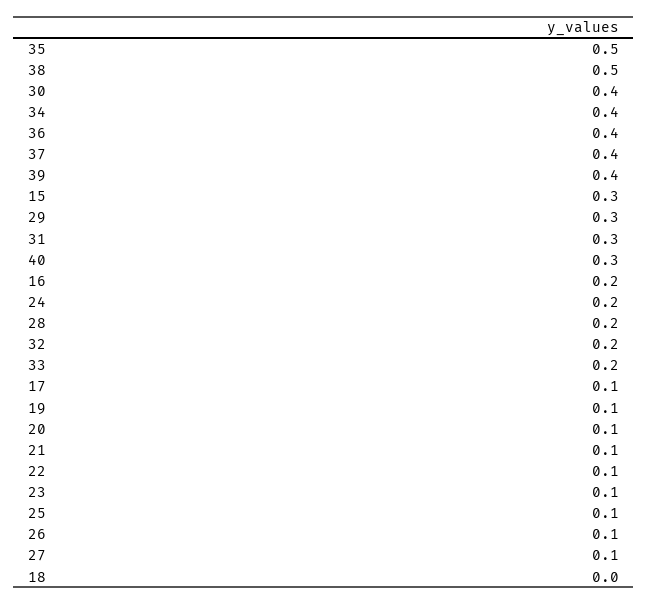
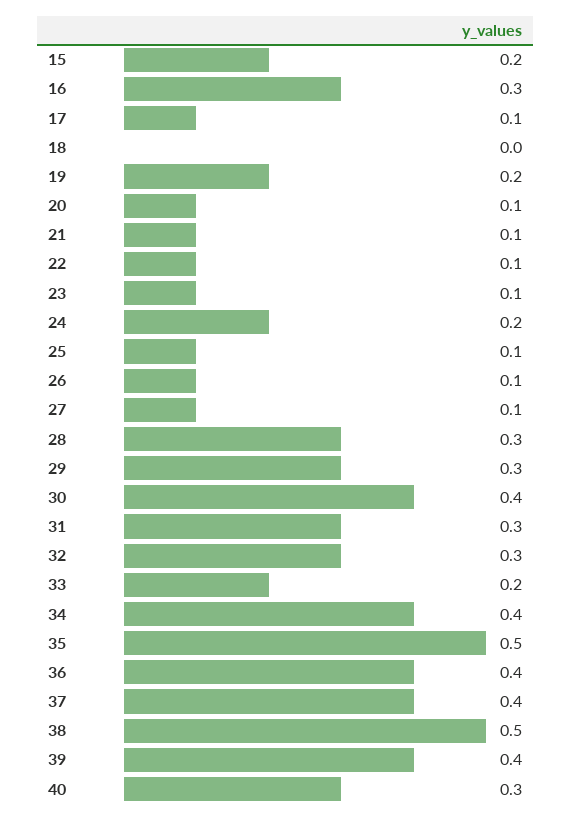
15: 0.3 -> 0.2
16: 0.2 -> 0.3
28: 0.2 -> 0.3
32: 0.2 -> 0.3
19: 0.1 -> 0.2

